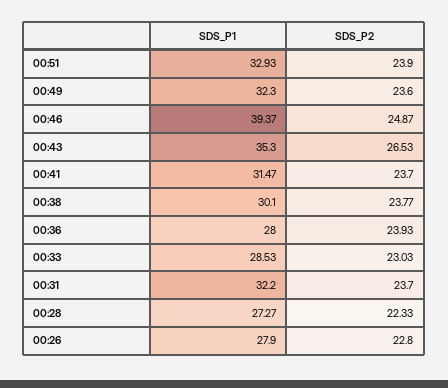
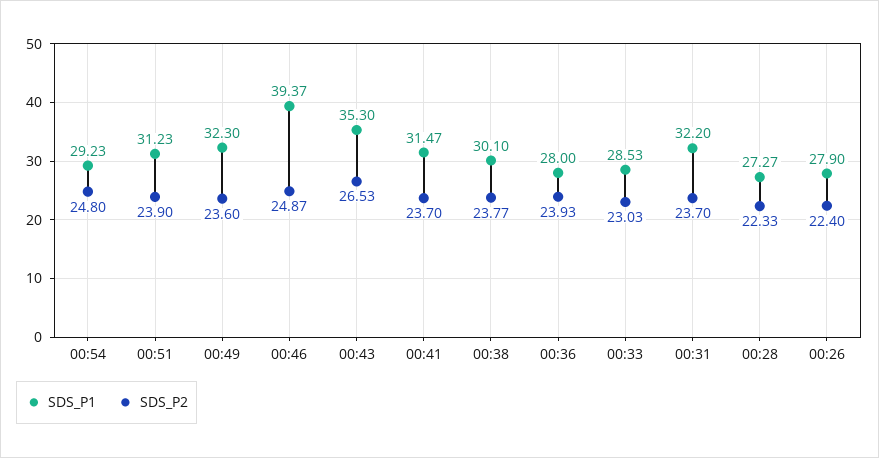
SDS_P1, 00:51: 32.93 -> 31.23
SDS_P2, 00:26: 22.8 -> 22.4
SDS_P1, 00:54: none -> 29.23
SDS_P2, 00:54: none -> 24.8

